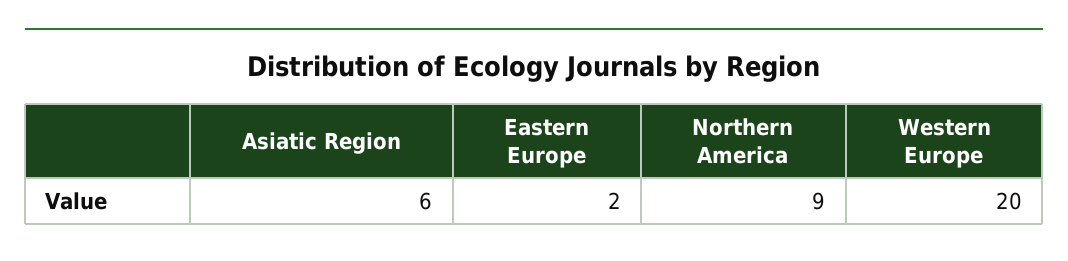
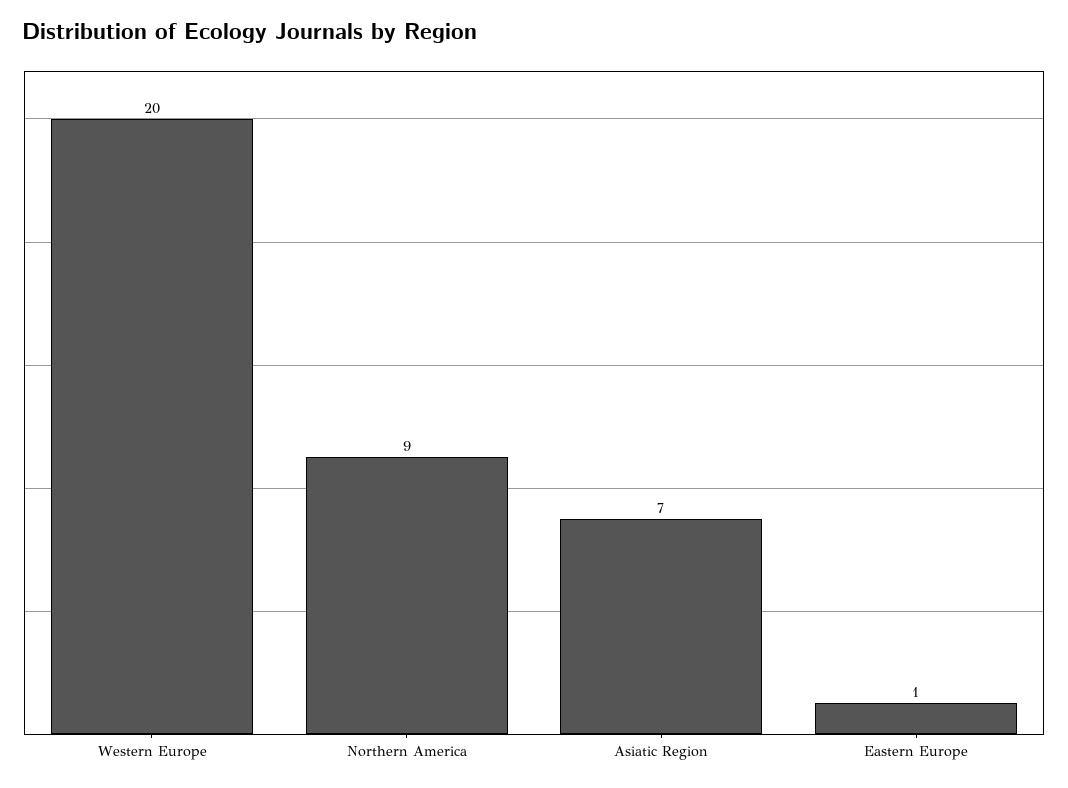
Asiatic Region: 6 -> 7
Eastern Europe: 2 -> 1

